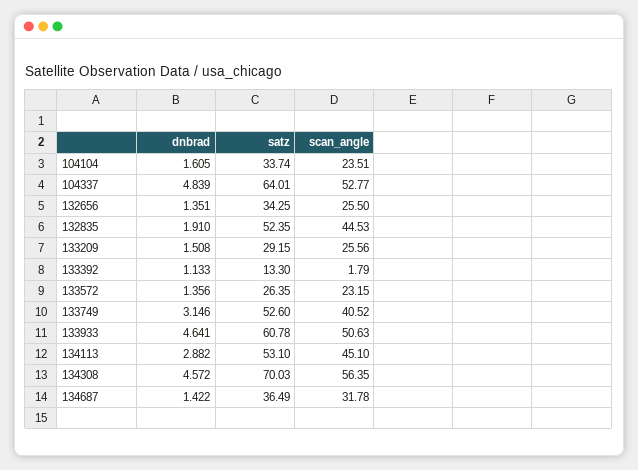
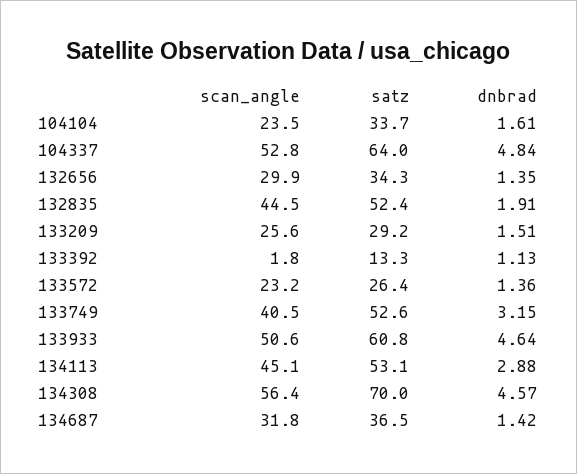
scan_angle, 132656: 25.5 -> 29.9

